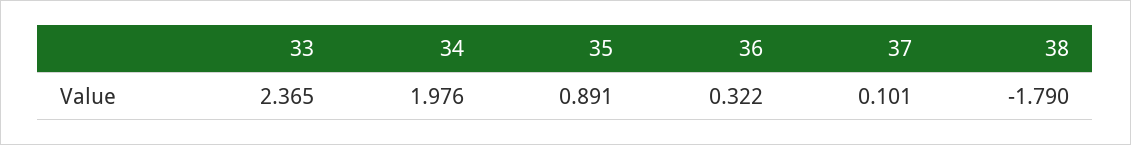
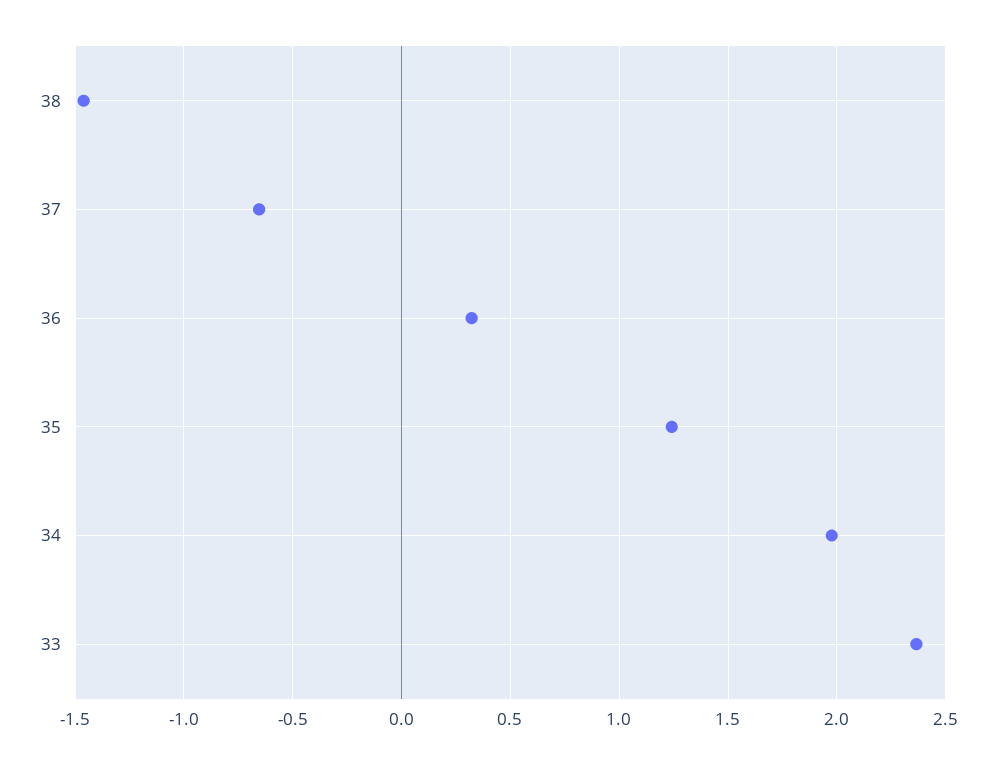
35: 0.891 -> 1.25
37: 0.101 -> -0.65
38: -1.79 -> -1.45

